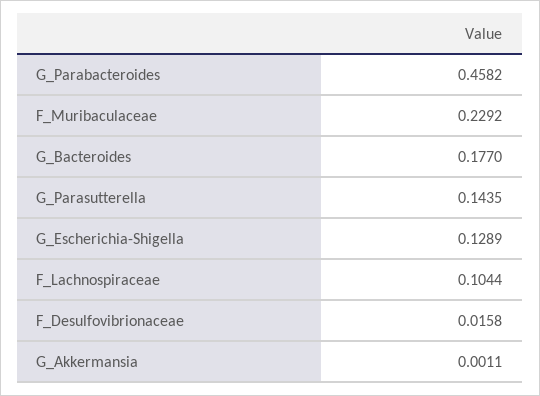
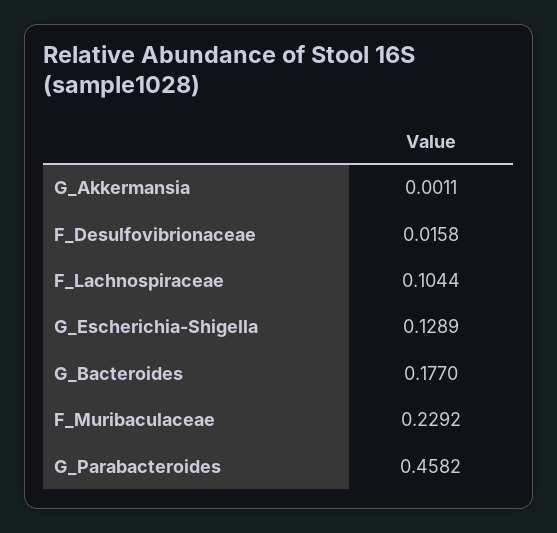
G_Parasutterella: 0.1435 -> none

